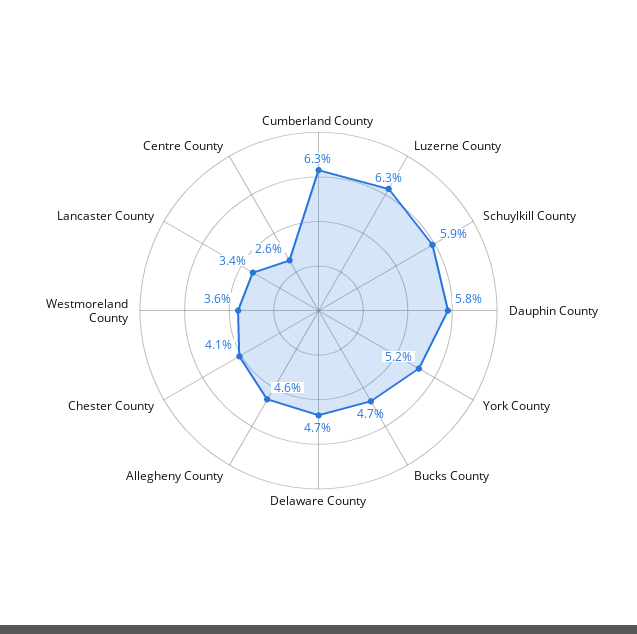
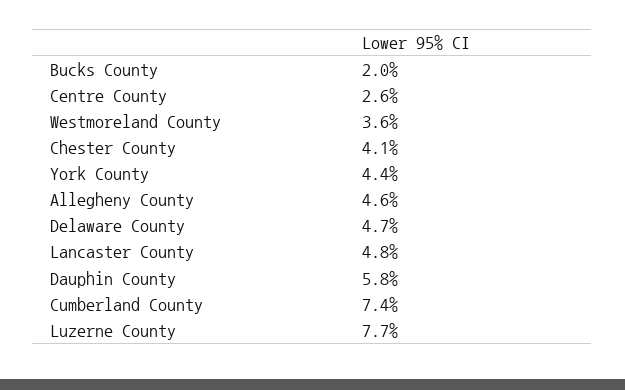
Cumberland County: 6.3 -> 7.4
Luzerne County: 6.3 -> 7.7
Schuylkill County: 5.9 -> none
York County: 5.2 -> 4.4
Bucks County: 4.7 -> 2
Lancaster County: 3.4 -> 4.8

